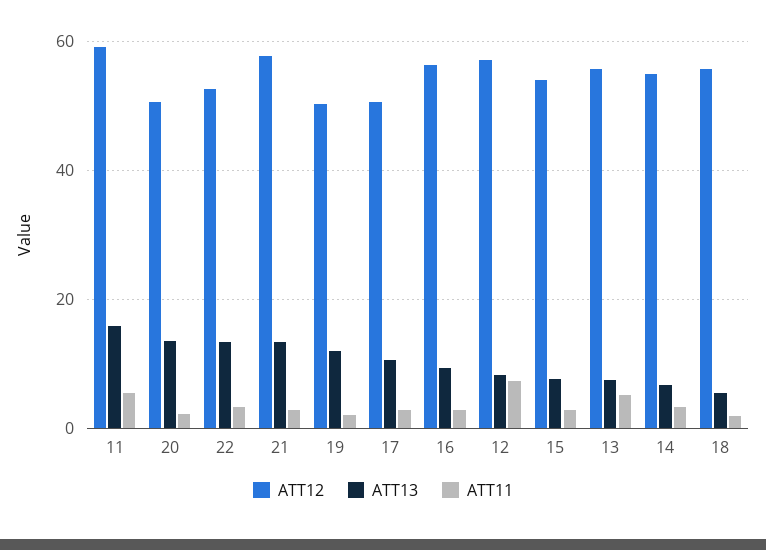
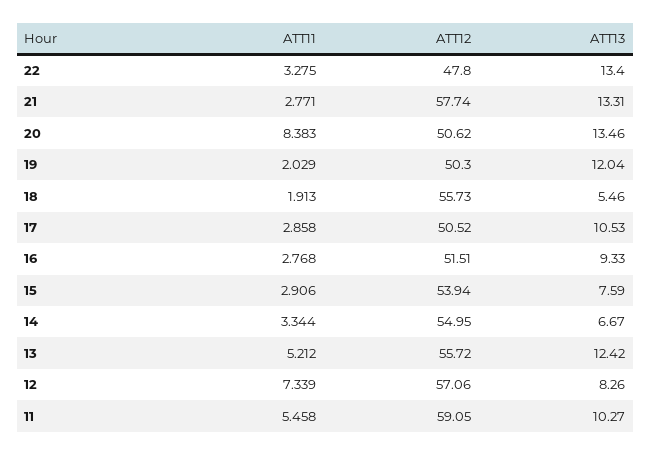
ATT13, 11: 16 -> 10.27
ATT11, 20: 2 -> 8.383
ATT12, 22: 52 -> 47.8
ATT12, 16: 56 -> 51.51
ATT13, 13: 8 -> 12.42

